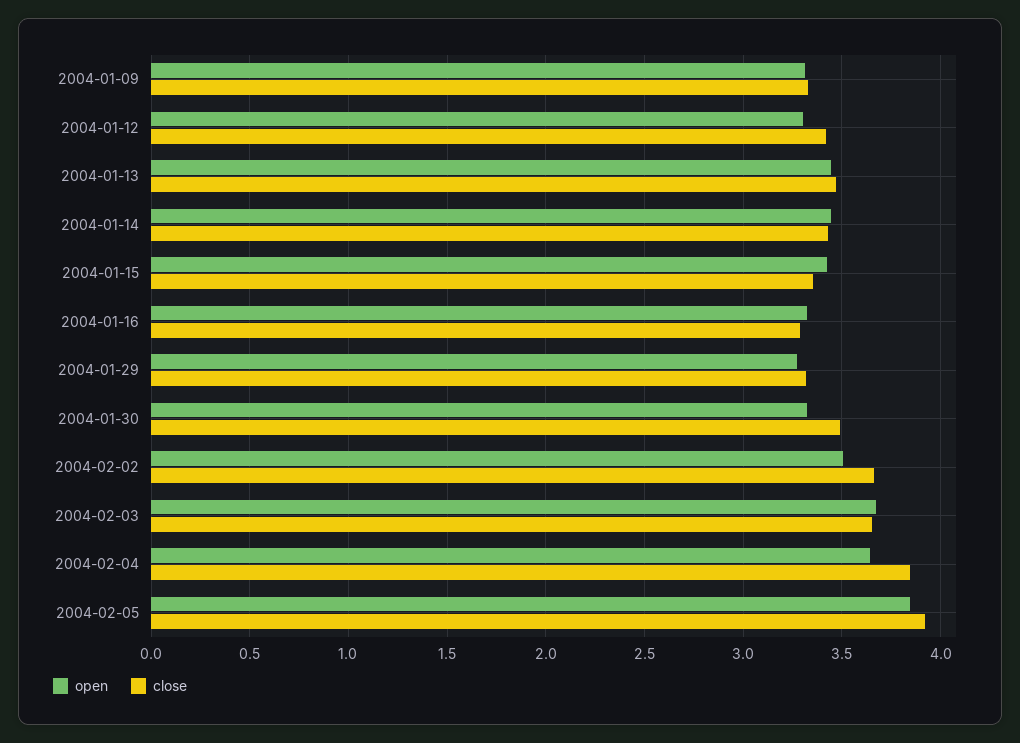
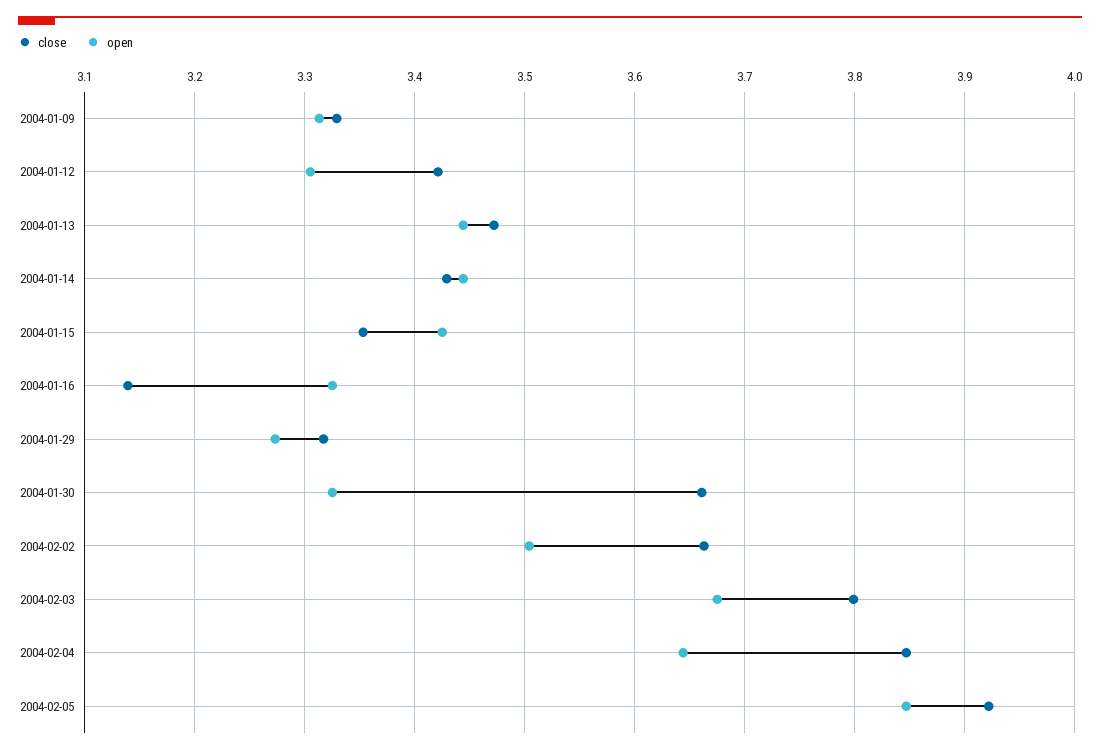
close, 2004-01-16: 3.3 -> 3.14
close, 2004-01-30: 3.5 -> 3.66
close, 2004-02-03: 3.65 -> 3.8

